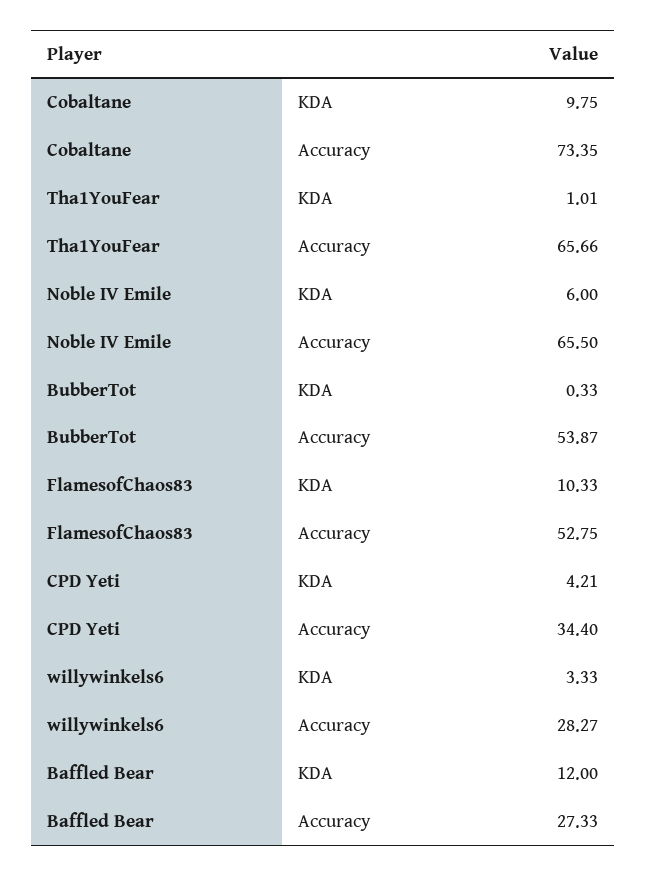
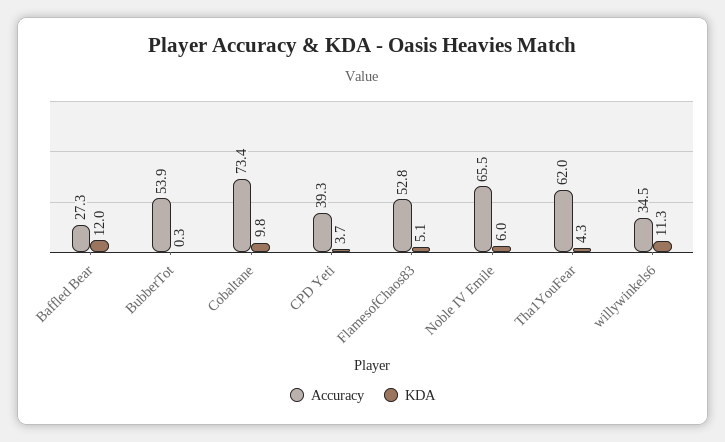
KDA, Tha1YouFear: 1.01 -> 4.3
Accuracy, Tha1YouFear: 65.66 -> 62
KDA, FlamesofChaos83: 10.33 -> 5.1
KDA, CPD Yeti: 4.21 -> 3.7
Accuracy, CPD Yeti: 34.4 -> 39.3
KDA, willywinkels6: 3.33 -> 11.3
Accuracy, willywinkels6: 28.27 -> 34.5

